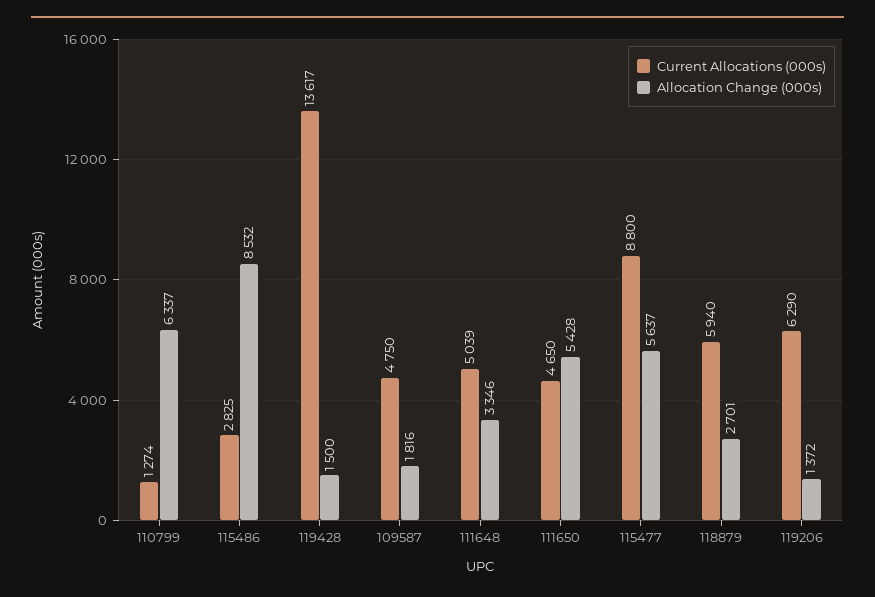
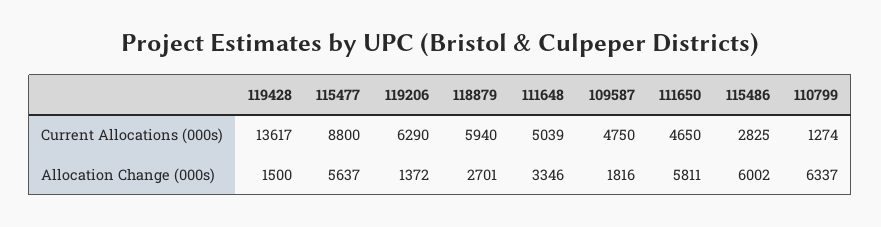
Allocation Change (000s), 115486: 8532 -> 6002
Allocation Change (000s), 111650: 5428 -> 5811

